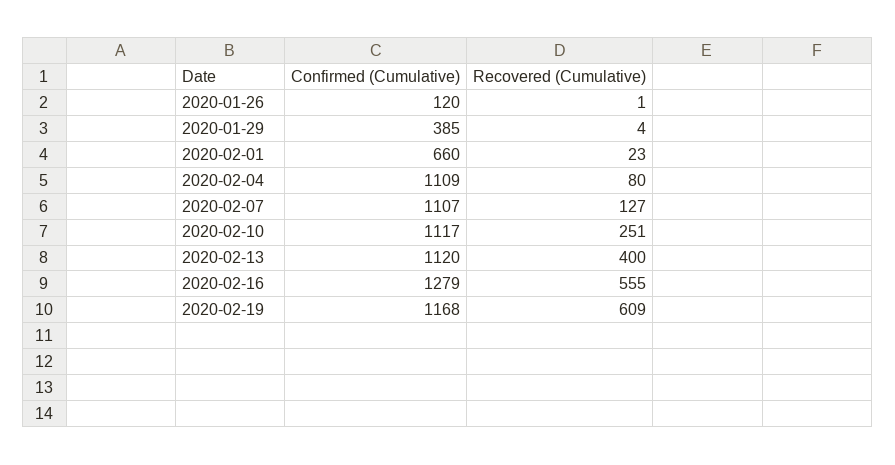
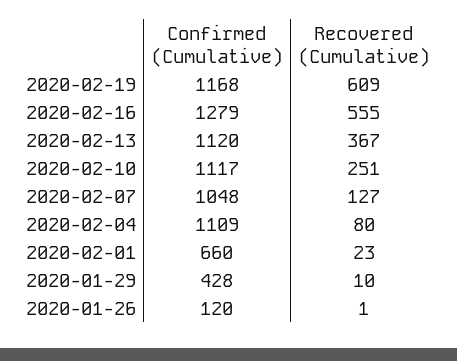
Confirmed (Cumulative), 2020-01-29: 385 -> 428
Recovered (Cumulative), 2020-01-29: 4 -> 10
Confirmed (Cumulative), 2020-02-07: 1107 -> 1048
Recovered (Cumulative), 2020-02-13: 400 -> 367

